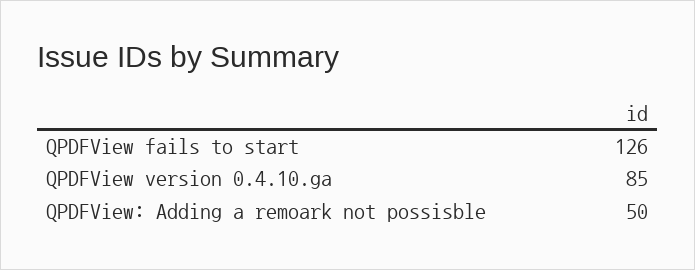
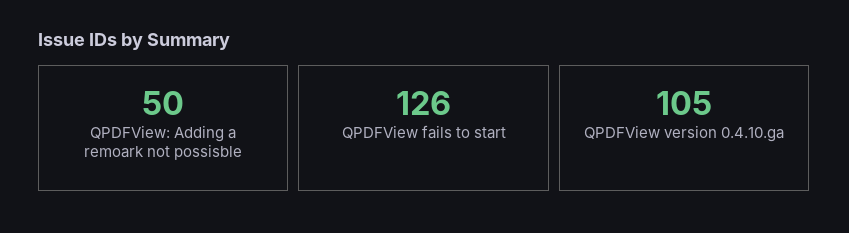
QPDFView version 0.4.10.ga: 85 -> 105

